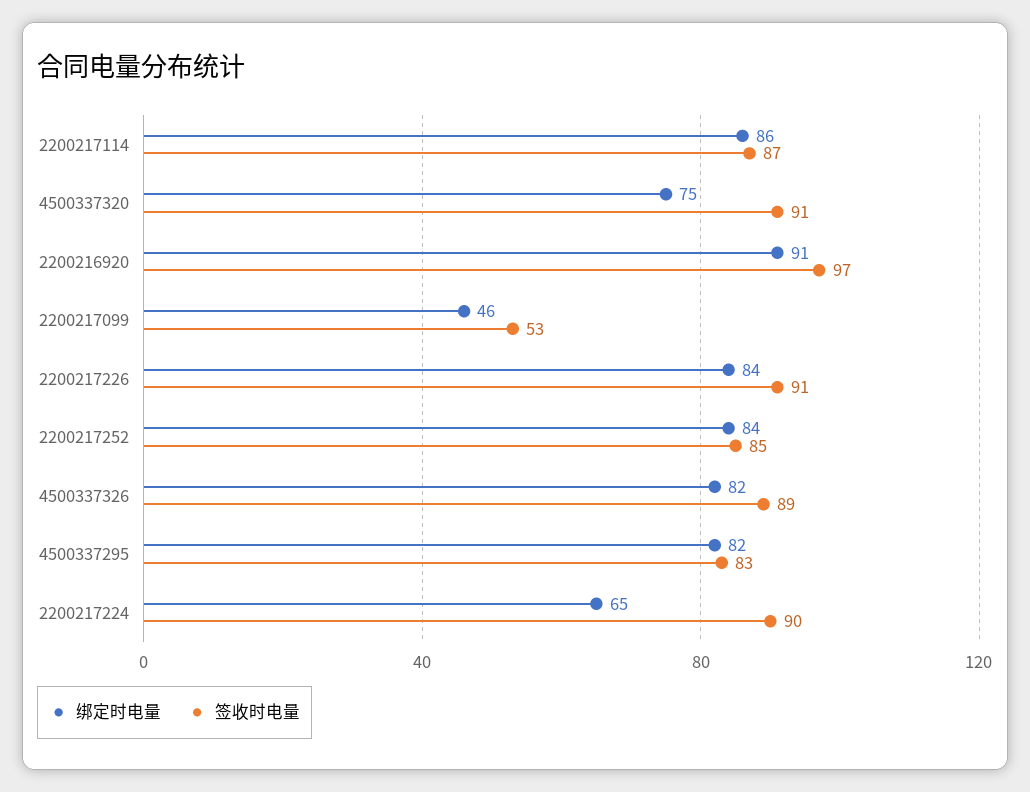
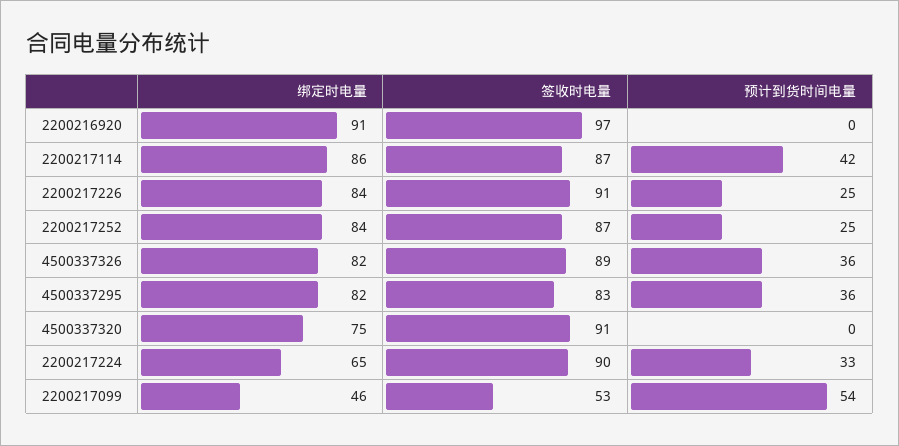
签收时电量, 2200217252: 85 -> 87
预计到货时间电量, 2200216920: none -> 0
预计到货时间电量, 2200217114: none -> 42
预计到货时间电量, 2200217226: none -> 25
预计到货时间电量, 2200217252: none -> 25
预计到货时间电量, 4500337326: none -> 36
预计到货时间电量, 4500337295: none -> 36
预计到货时间电量, 4500337320: none -> 0
预计到货时间电量, 2200217224: none -> 33
预计到货时间电量, 2200217099: none -> 54

